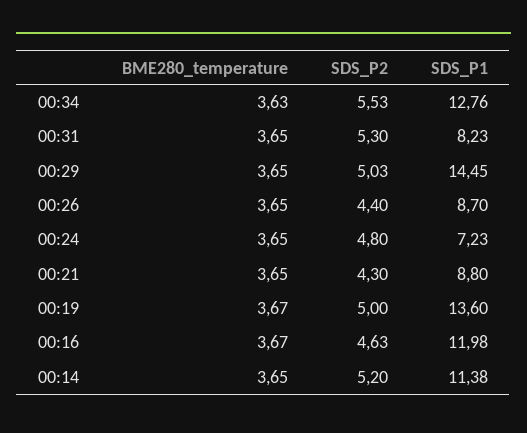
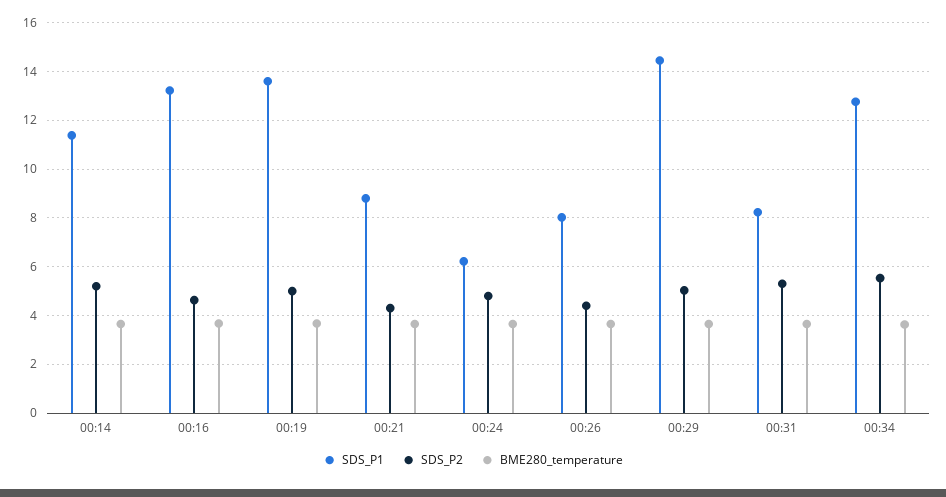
SDS_P1, 00:26: 8.7 -> 8
SDS_P1, 00:24: 7.23 -> 6.25
SDS_P1, 00:16: 11.98 -> 13.25

